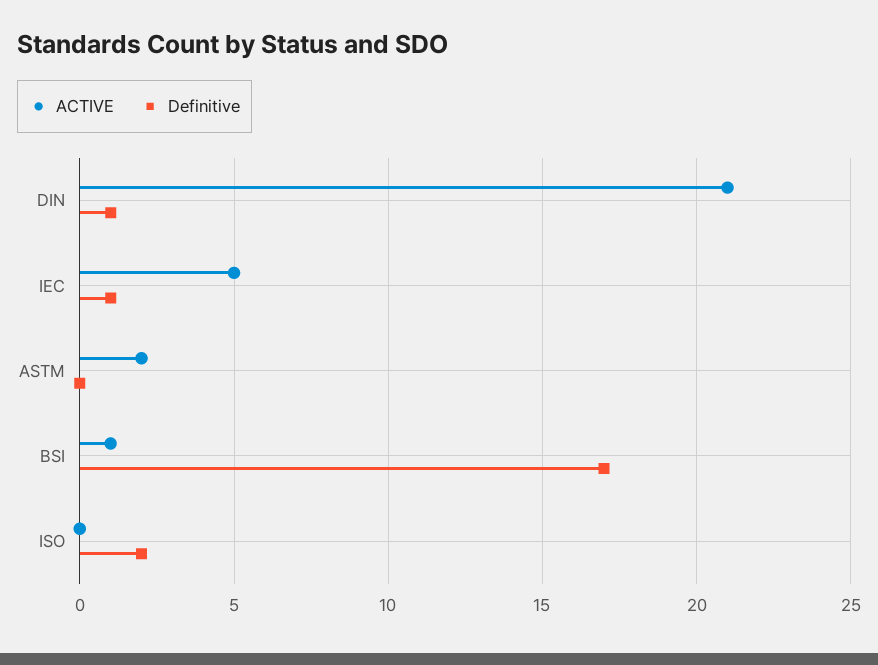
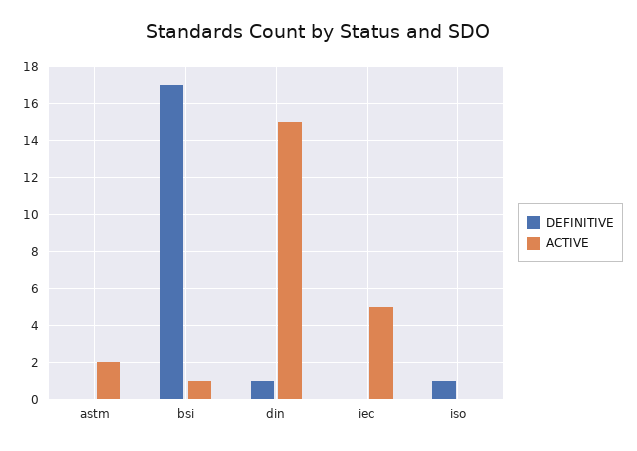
ACTIVE, DIN: 21 -> 15
Definitive, IEC: 1 -> 0
Definitive, ISO: 2 -> 1

